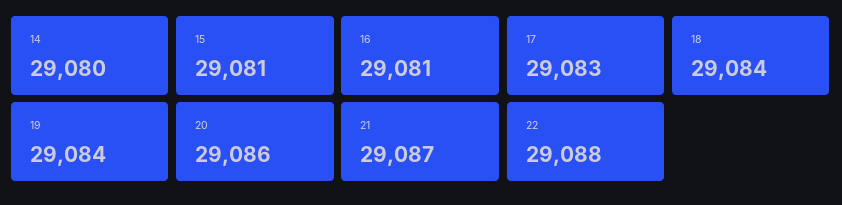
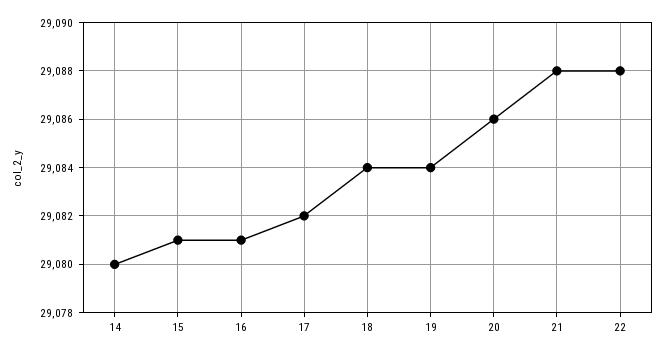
17: 29083 -> 29082
21: 29087 -> 29088

